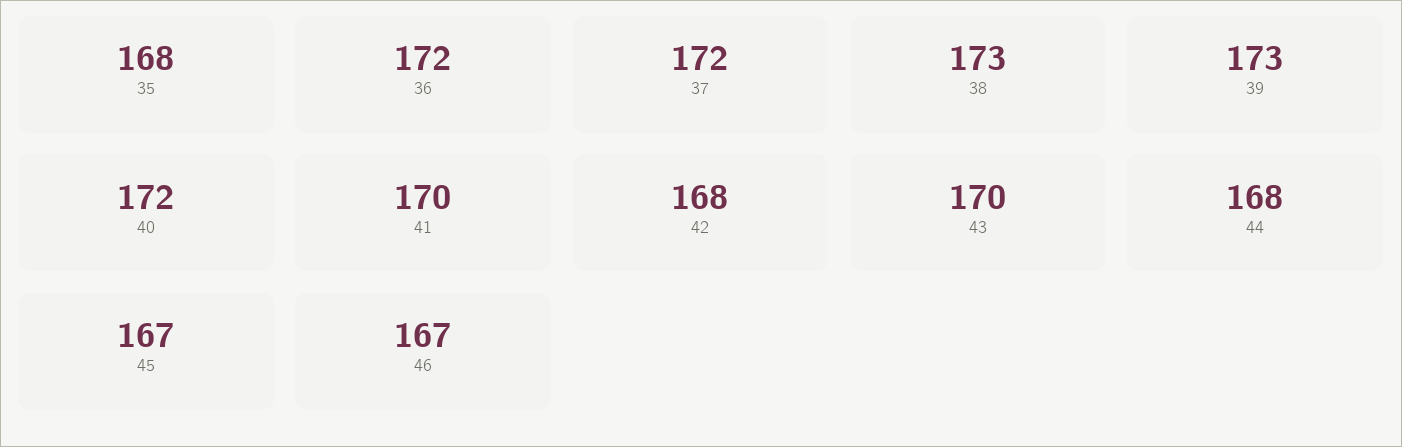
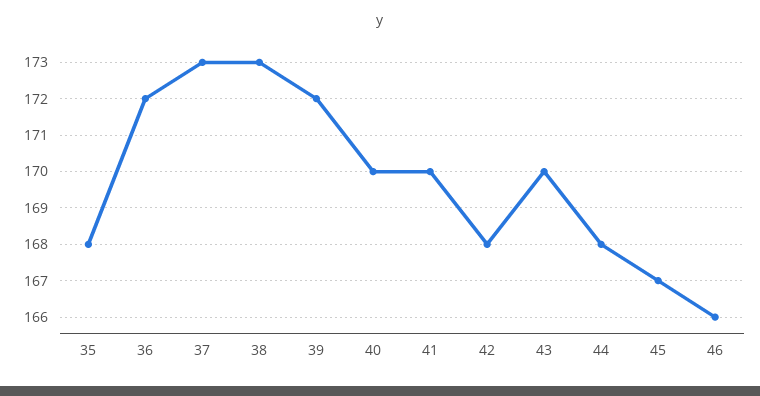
37: 172 -> 173
39: 173 -> 172
40: 172 -> 170
46: 167 -> 166

